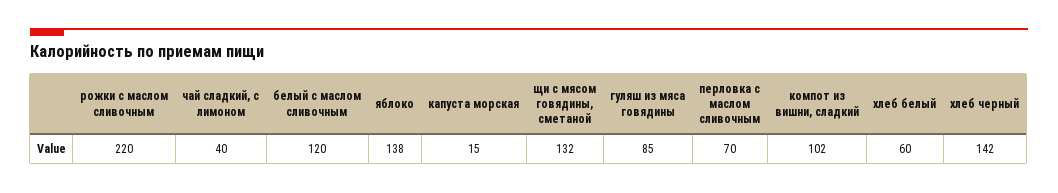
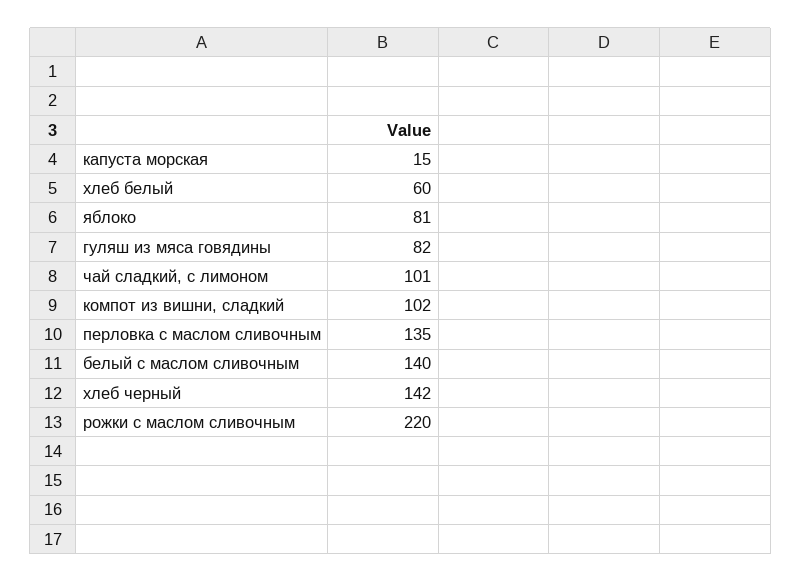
чай сладкий, с лимоном: 40 -> 101
белый с маслом сливочным: 120 -> 140
яблоко: 138 -> 81
щи с мясом говядины, сметаной: 132 -> none
гуляш из мяса говядины: 85 -> 82
перловка с маслом сливочным: 70 -> 135

